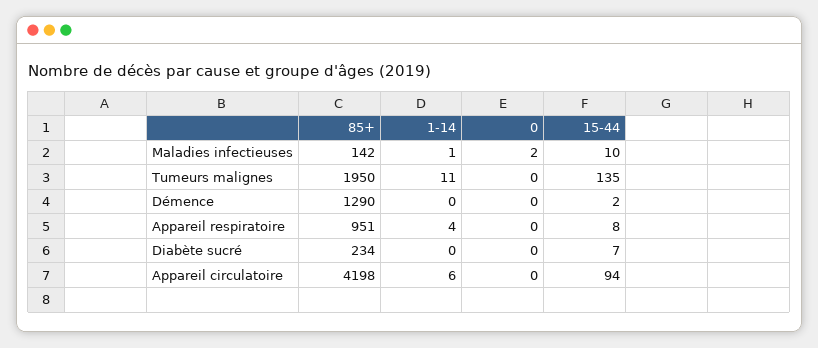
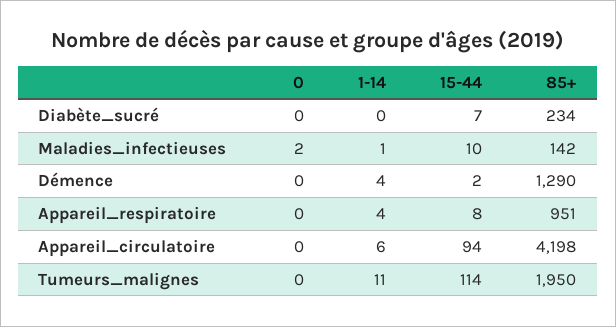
15-44, Tumeurs malignes: 135 -> 114
1-14, Démence: 0 -> 4

